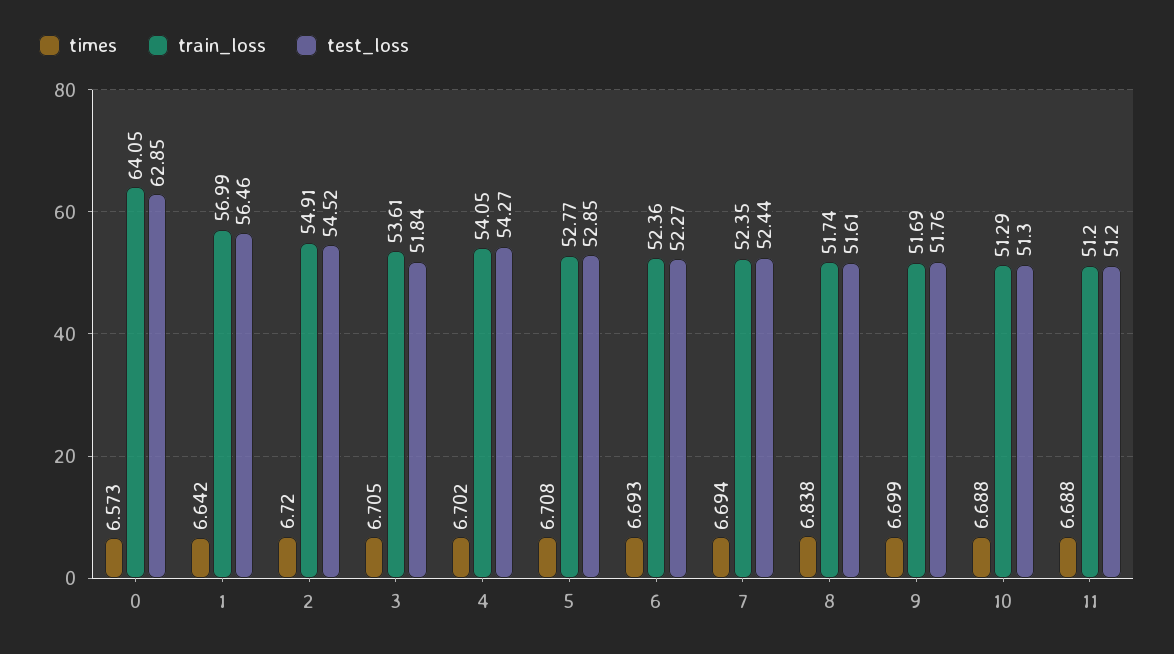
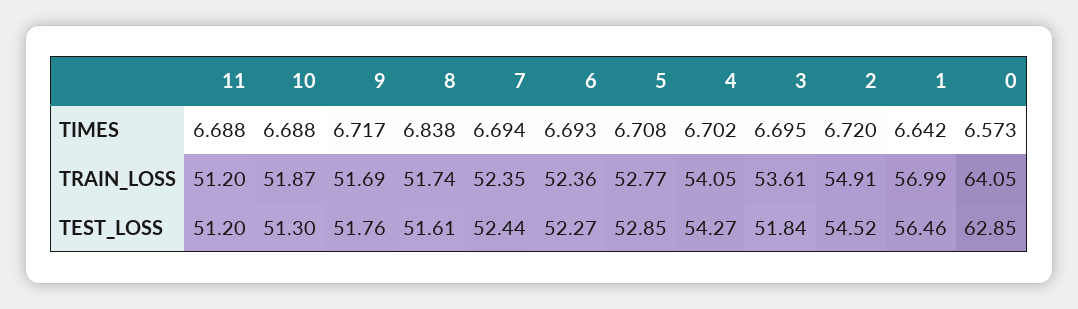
times, 3: 6.705 -> 6.695
times, 9: 6.699 -> 6.717
train_loss, 10: 51.29 -> 51.87

